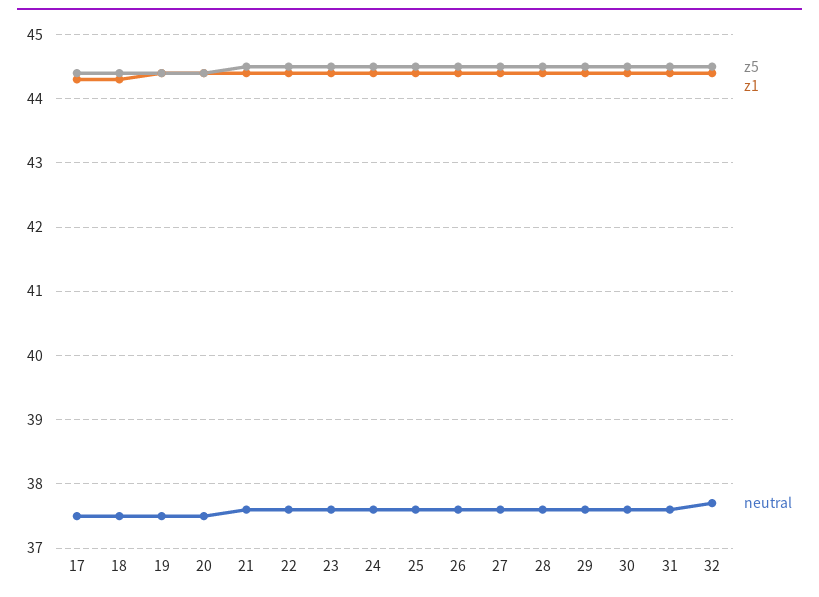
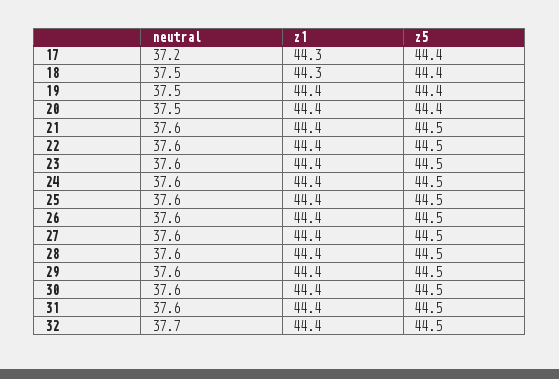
neutral, 17: 37.5 -> 37.2

